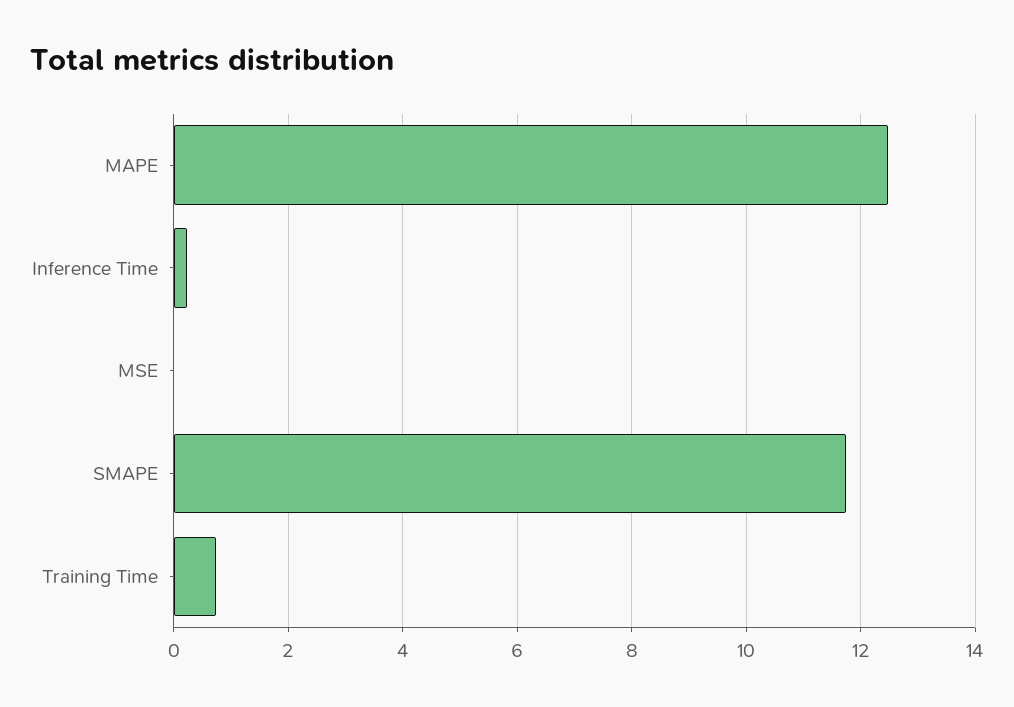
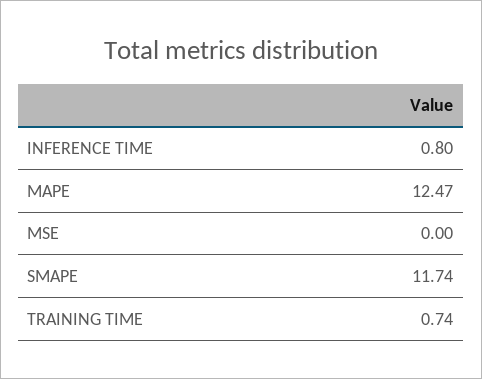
Inference Time: 0.2 -> 0.8

